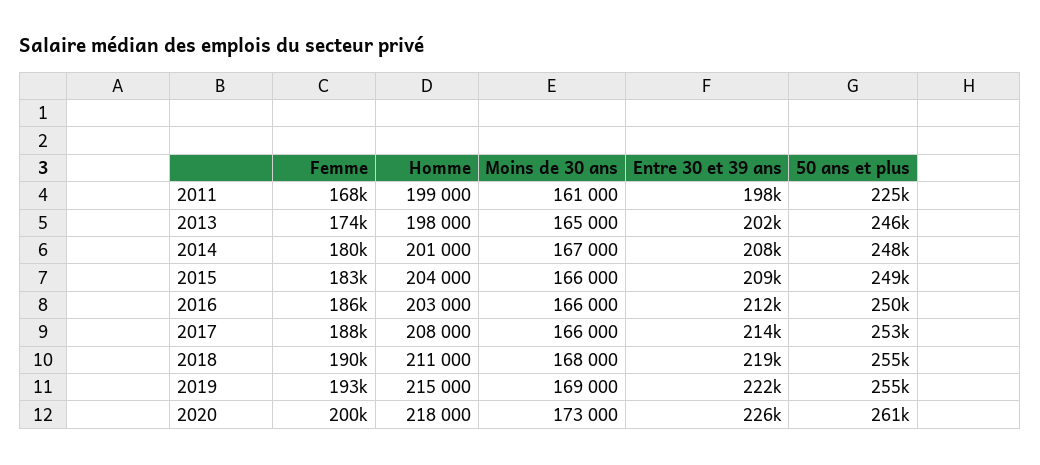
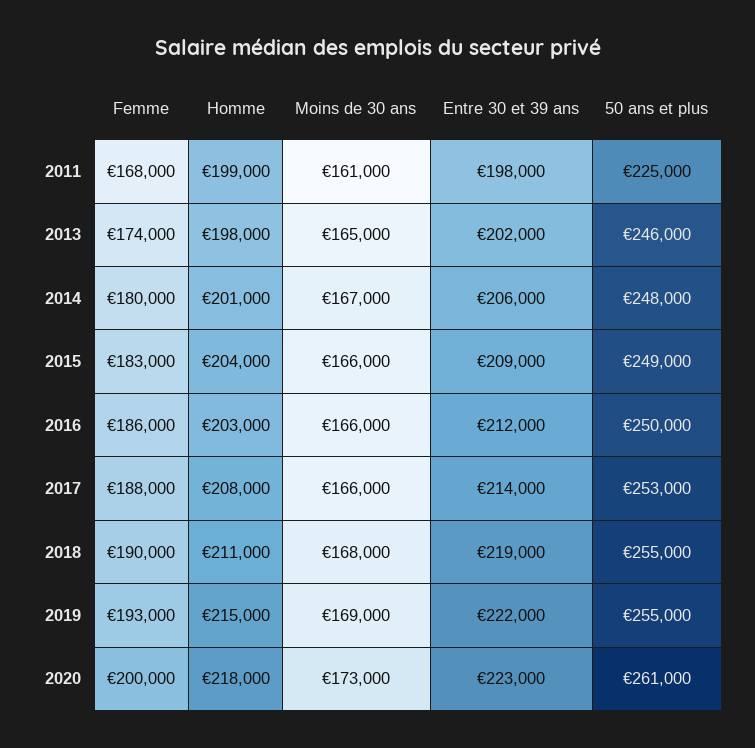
Entre 30 et 39 ans, 2014: 208000 -> 206000
Entre 30 et 39 ans, 2020: 226000 -> 223000

